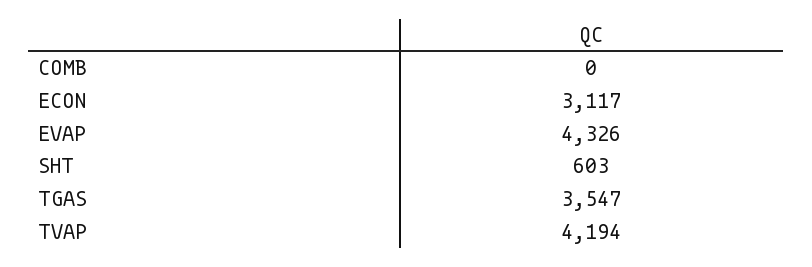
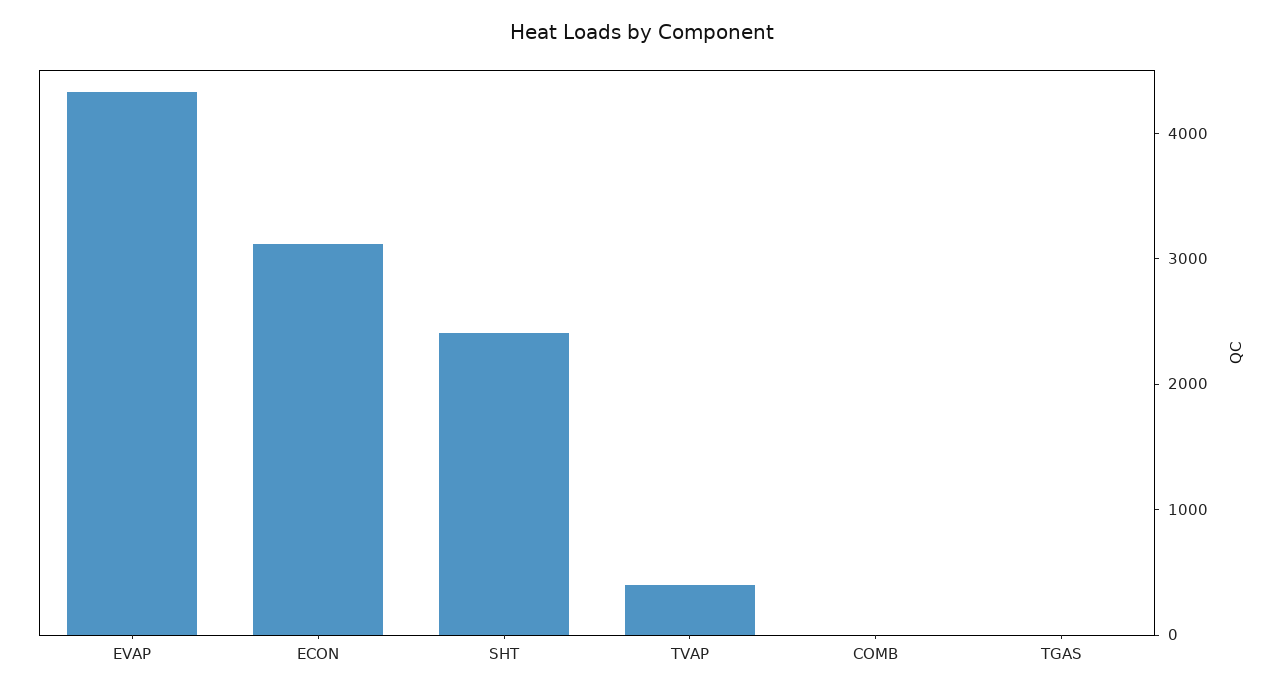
SHT: 603 -> 2400
TGAS: 3547 -> 0
TVAP: 4194 -> 400

